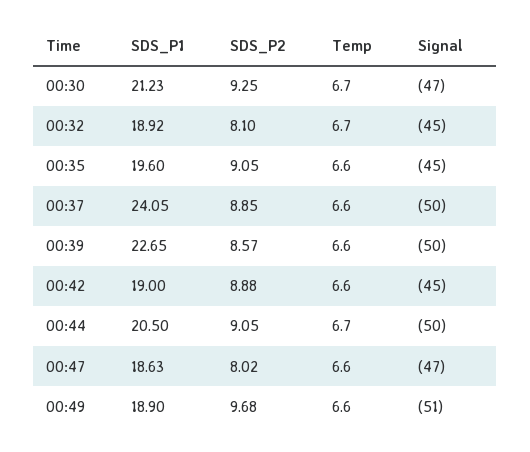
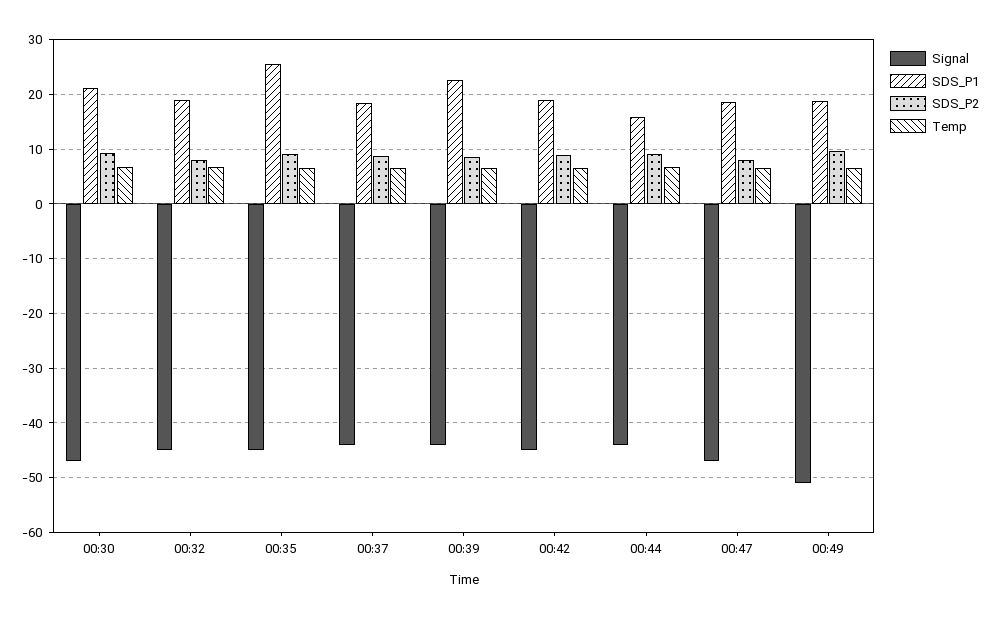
SDS_P1, 00:35: 19.6 -> 26
SDS_P1, 00:37: 24.05 -> 18
Signal, 00:37: -50 -> -44
Signal, 00:39: -50 -> -44
SDS_P1, 00:44: 20.5 -> 16
Signal, 00:44: -50 -> -44

